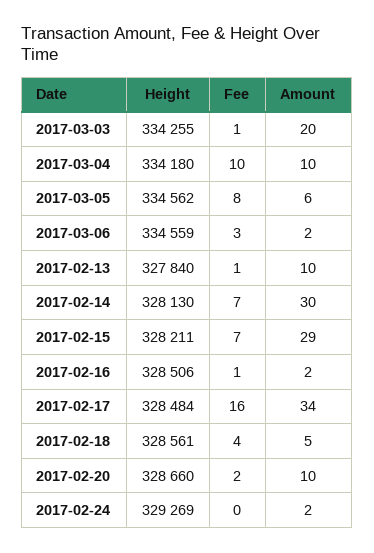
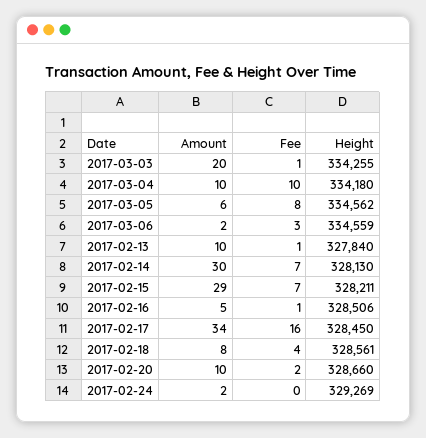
Amount, 2017-02-16: 2 -> 5
Height, 2017-02-17: 328484 -> 328450
Amount, 2017-02-18: 5 -> 8

